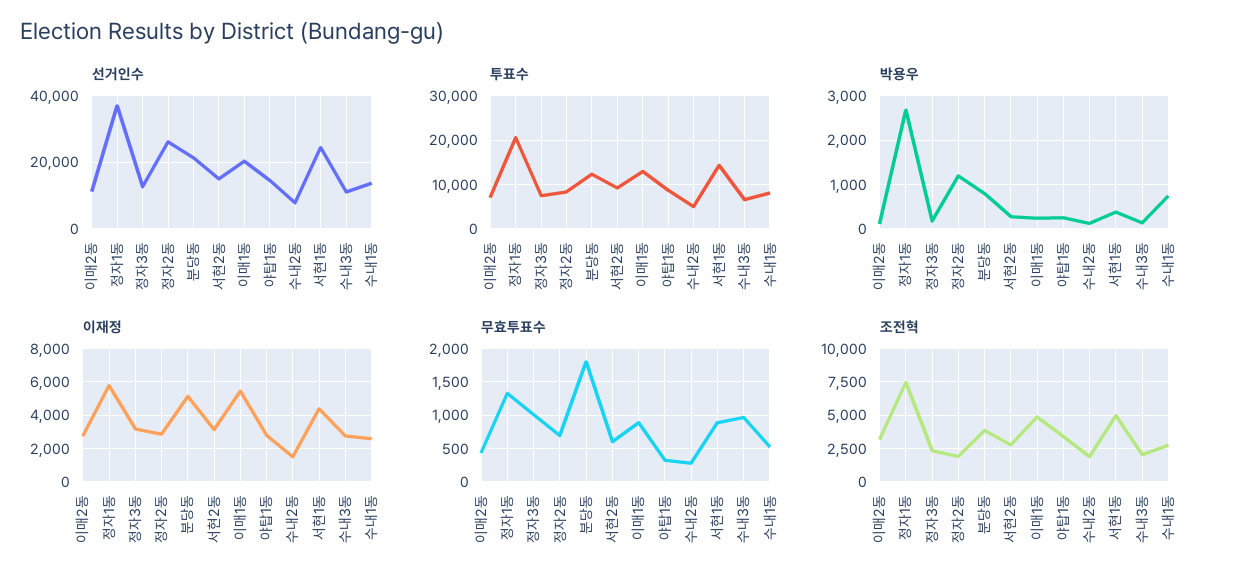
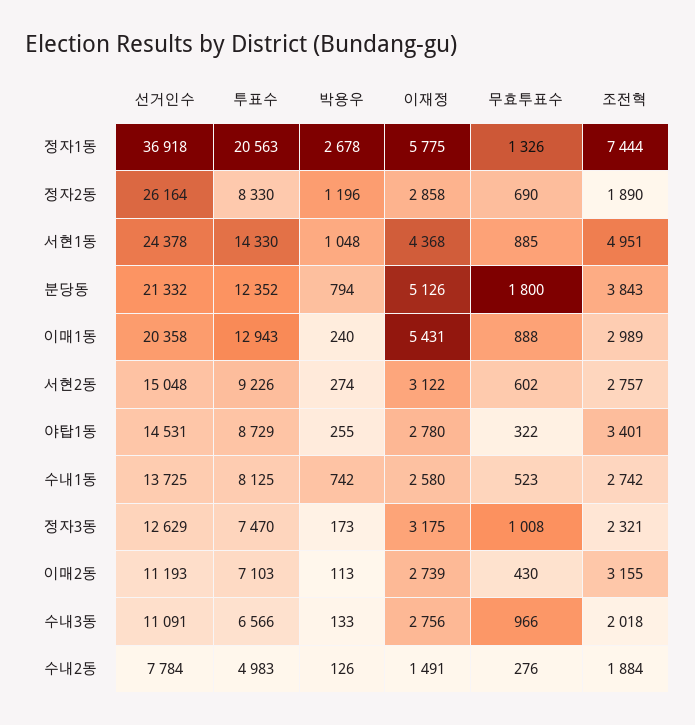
박용우, 서현1동: 400 -> 1048
조전혁, 이매1동: 5000 -> 2989

